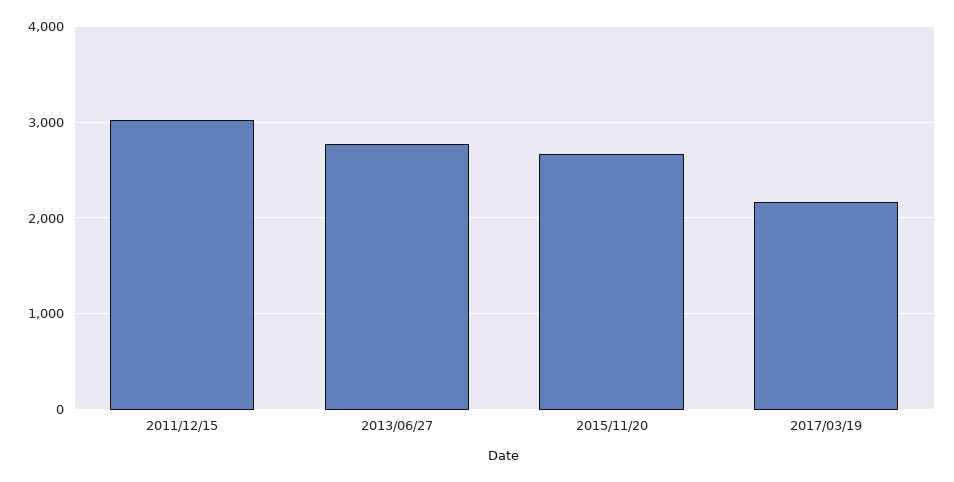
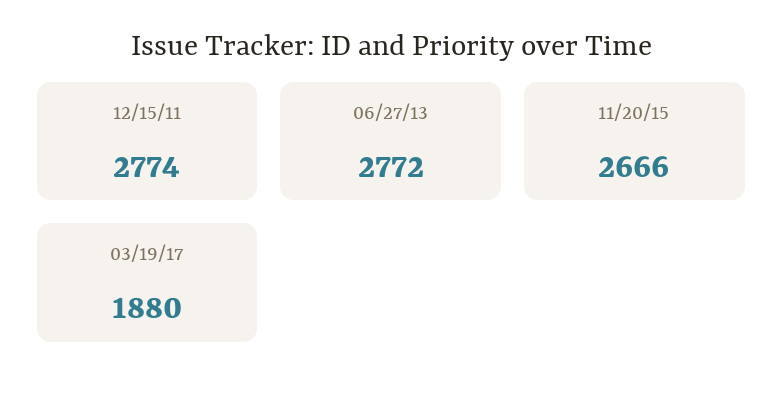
2011/12/15: 3000 -> 2774
2017/03/19: 2200 -> 1880

